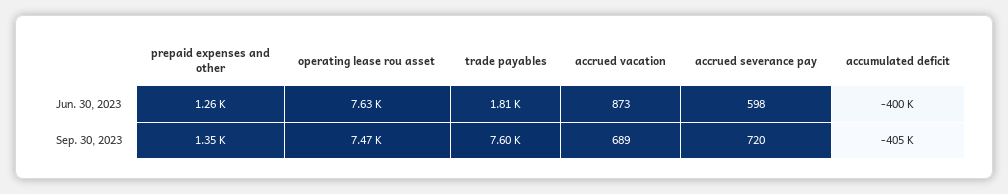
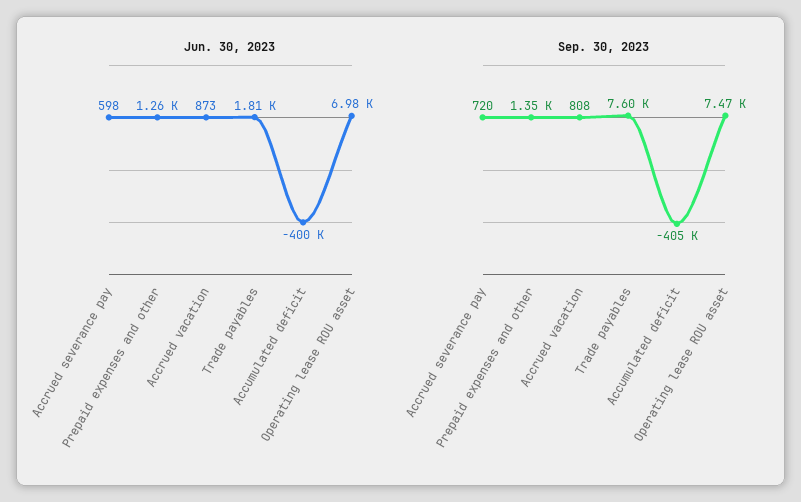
Jun. 30, 2023, operating lease rou asset: 7630 -> 6980
Sep. 30, 2023, accrued vacation: 689 -> 808

